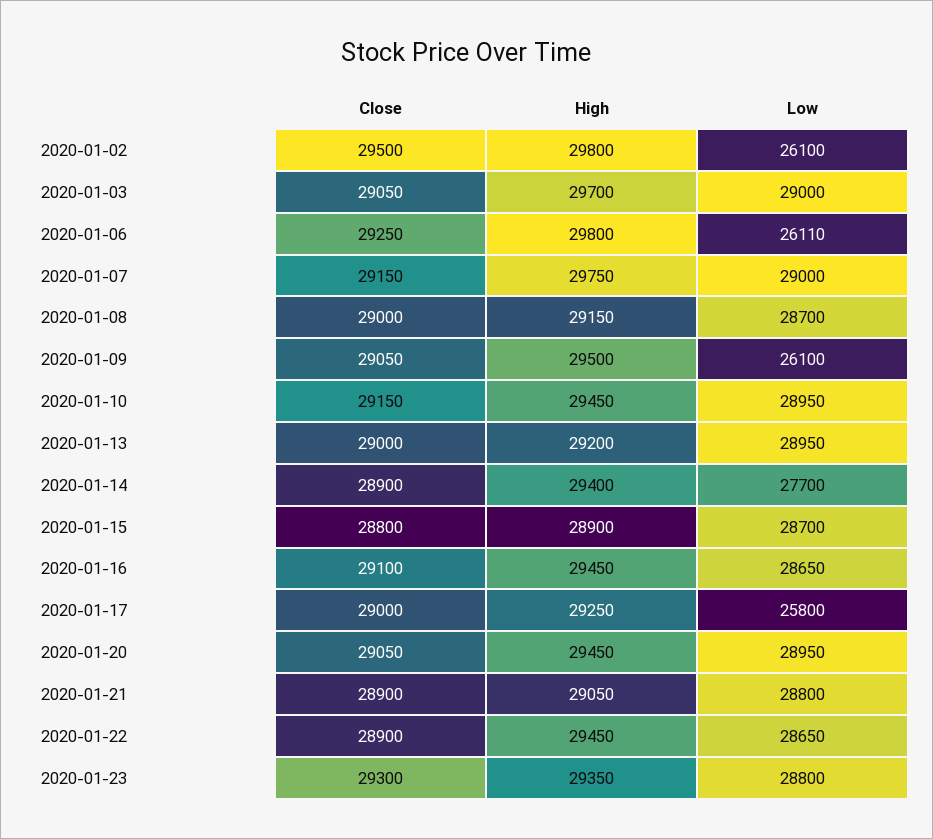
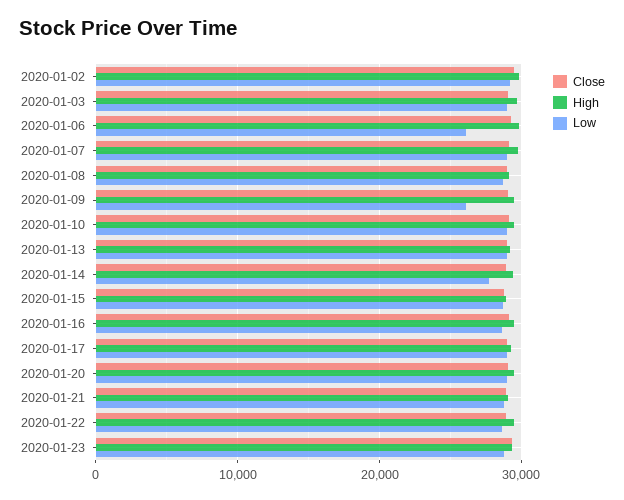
Low, 2020-01-02: 26100 -> 29000
Low, 2020-01-17: 25800 -> 29000

